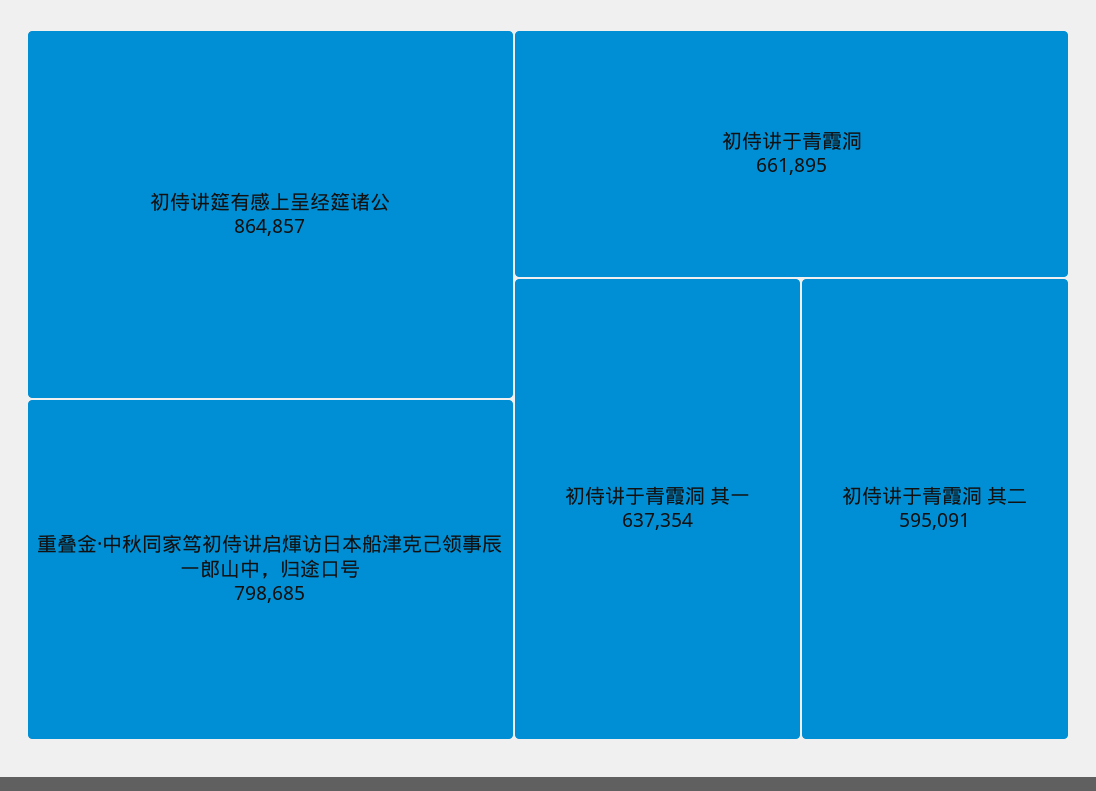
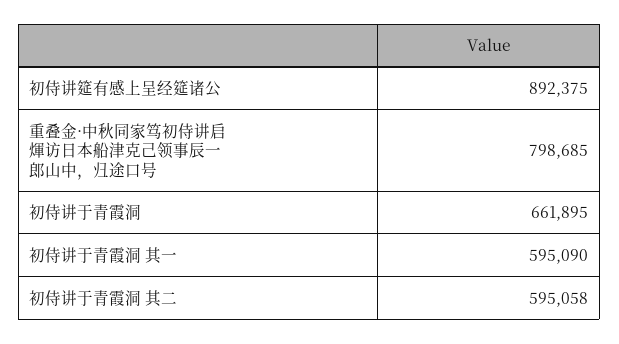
初侍讲筵有感上呈经筵诸公: 864857 -> 892375
初侍讲于青霞洞 其一: 637354 -> 595090
初侍讲于青霞洞 其二: 595091 -> 595058

